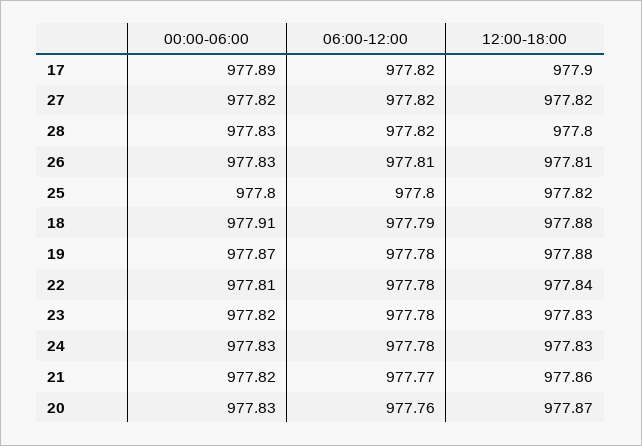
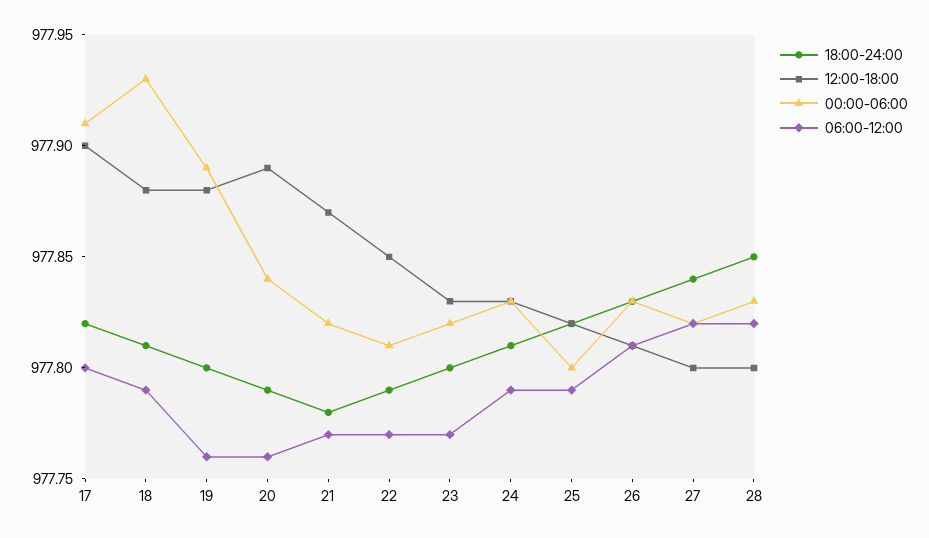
00:00-06:00, 17: 977.89 -> 977.91
06:00-12:00, 17: 977.82 -> 977.8
12:00-18:00, 27: 977.82 -> 977.8
06:00-12:00, 25: 977.8 -> 977.79
00:00-06:00, 18: 977.91 -> 977.93
00:00-06:00, 19: 977.87 -> 977.89
06:00-12:00, 19: 977.78 -> 977.76
06:00-12:00, 22: 977.78 -> 977.77
12:00-18:00, 22: 977.84 -> 977.85
06:00-12:00, 23: 977.78 -> 977.77
06:00-12:00, 24: 977.78 -> 977.79
12:00-18:00, 21: 977.86 -> 977.87
00:00-06:00, 20: 977.83 -> 977.84
12:00-18:00, 20: 977.87 -> 977.89
18:00-24:00, 17: none -> 977.82
18:00-24:00, 18: none -> 977.81
18:00-24:00, 19: none -> 977.8
18:00-24:00, 20: none -> 977.79
18:00-24:00, 21: none -> 977.78
18:00-24:00, 22: none -> 977.79
18:00-24:00, 23: none -> 977.8
18:00-24:00, 24: none -> 977.81
18:00-24:00, 25: none -> 977.82
18:00-24:00, 26: none -> 977.83
18:00-24:00, 27: none -> 977.84
18:00-24:00, 28: none -> 977.85

